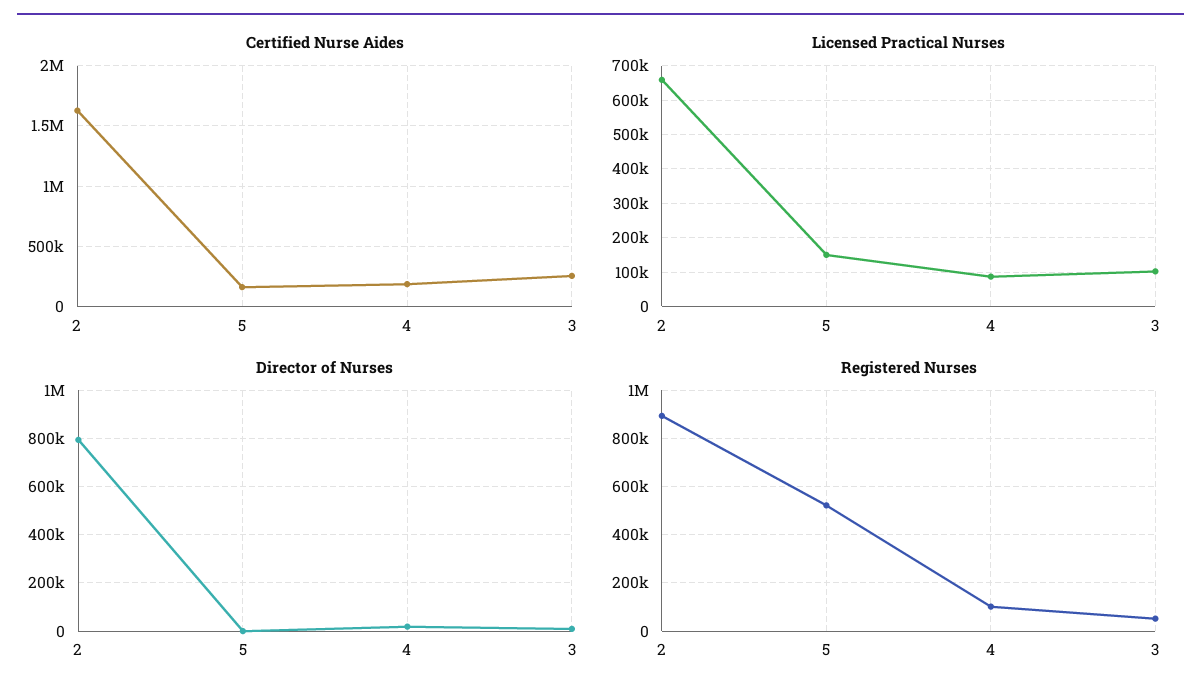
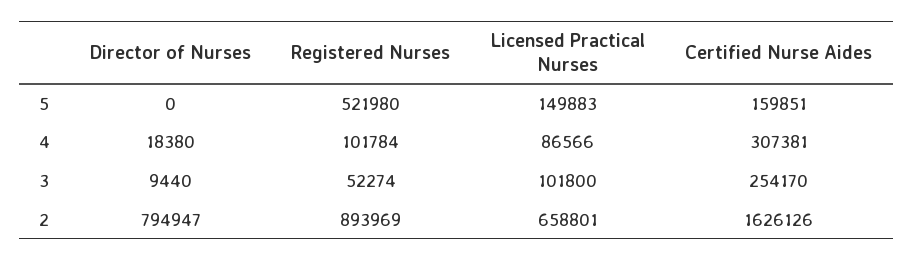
Certified Nurse Aides, 4: 200000 -> 307381

